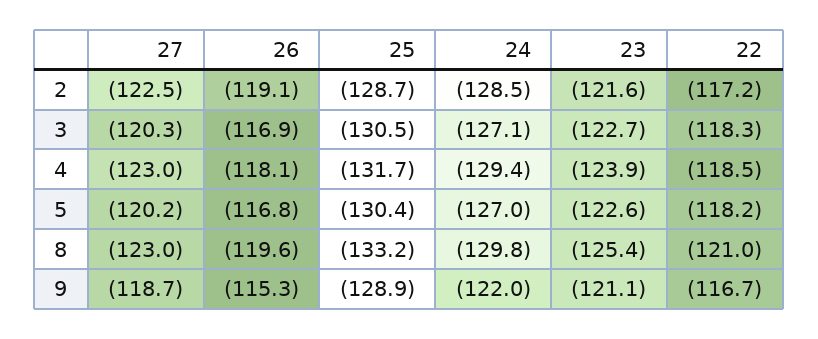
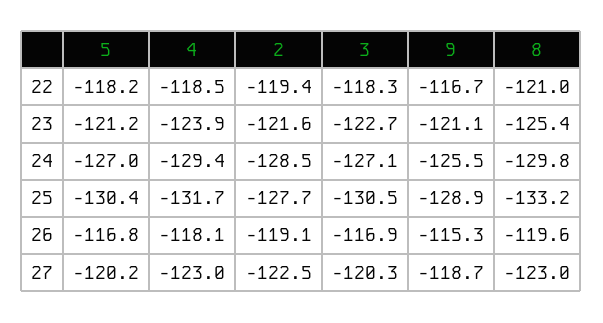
25, 2: -128.7 -> -127.7
22, 2: -117.2 -> -119.4
23, 5: -122.6 -> -121.2
24, 9: -122 -> -125.5

